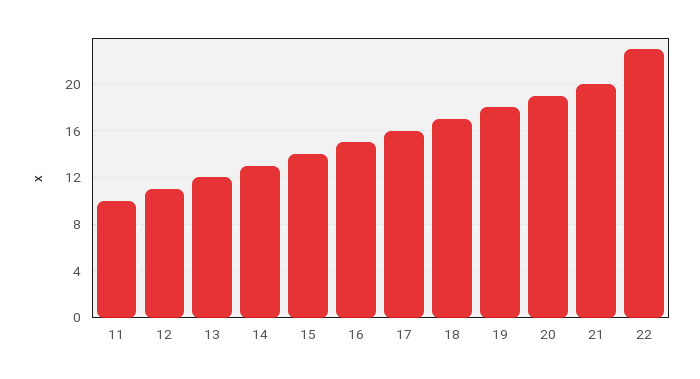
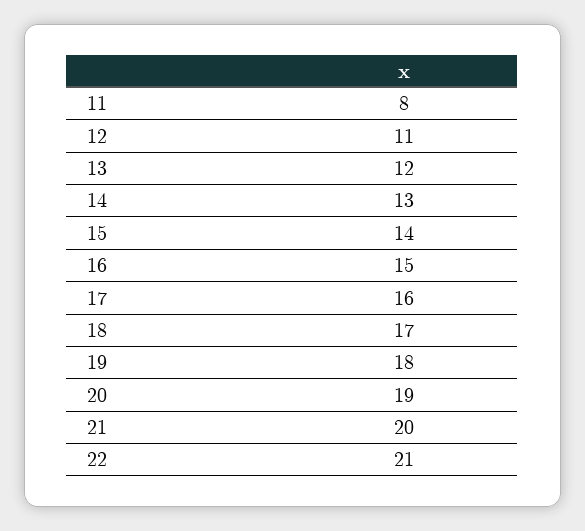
11: 10 -> 8
22: 23 -> 21

